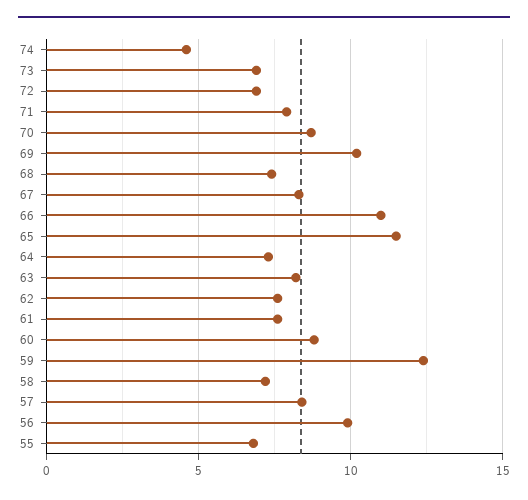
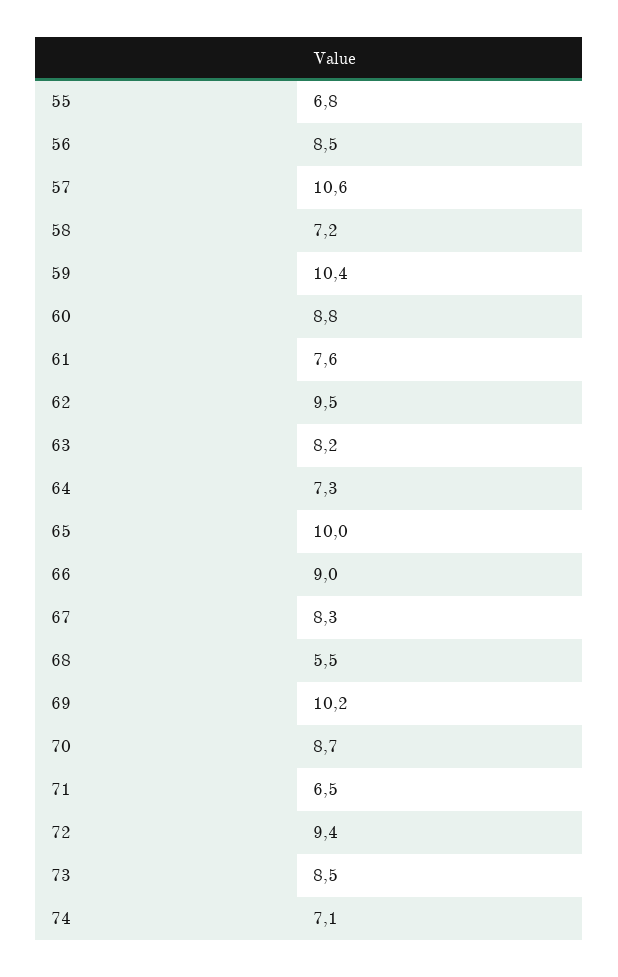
74: 4.5 -> 7.1
73: 7 -> 8.5
72: 7 -> 9.4
71: 8 -> 6.5
68: 7.5 -> 5.5
66: 11 -> 9
65: 11.5 -> 10
62: 7.5 -> 9.5
59: 12.5 -> 10.4
57: 8.5 -> 10.6
56: 10 -> 8.5

